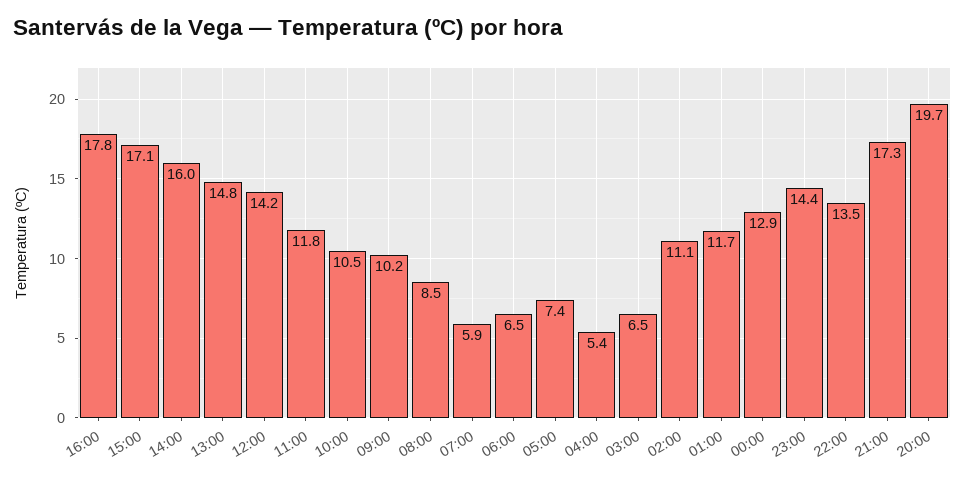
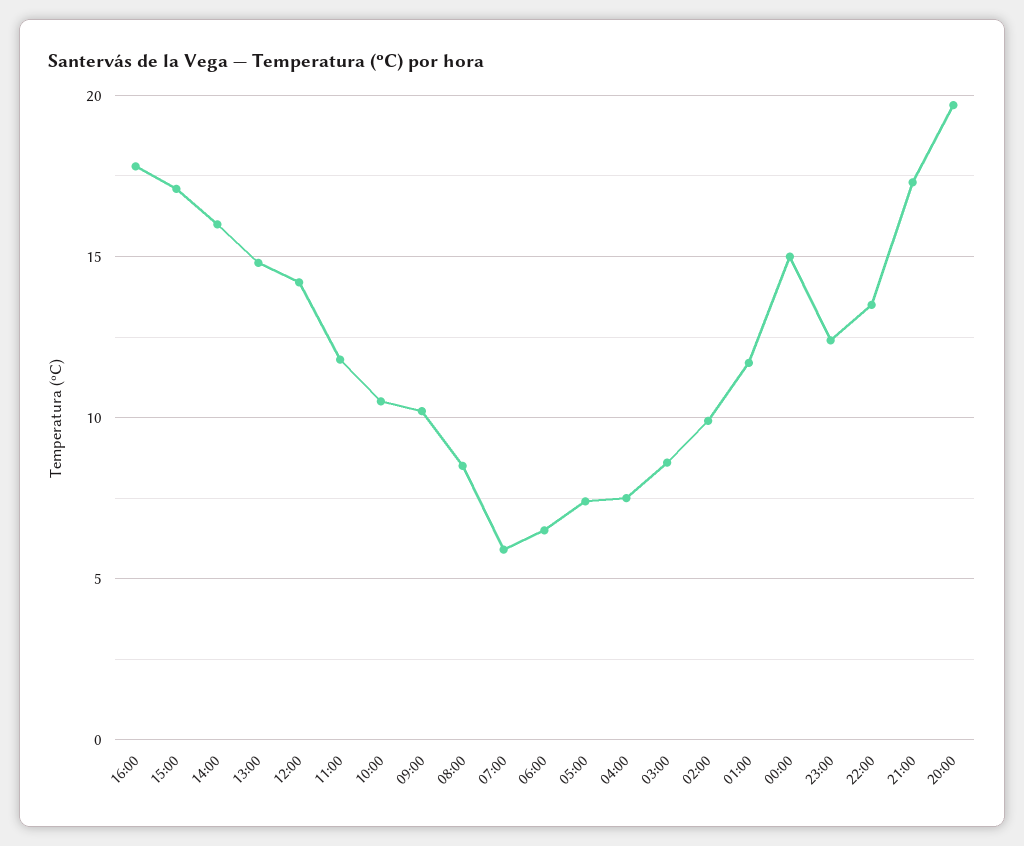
04:00: 5.4 -> 7.5
03:00: 6.5 -> 8.5
02:00: 11.1 -> 10
00:00: 12.9 -> 15
23:00: 14.4 -> 12.5

